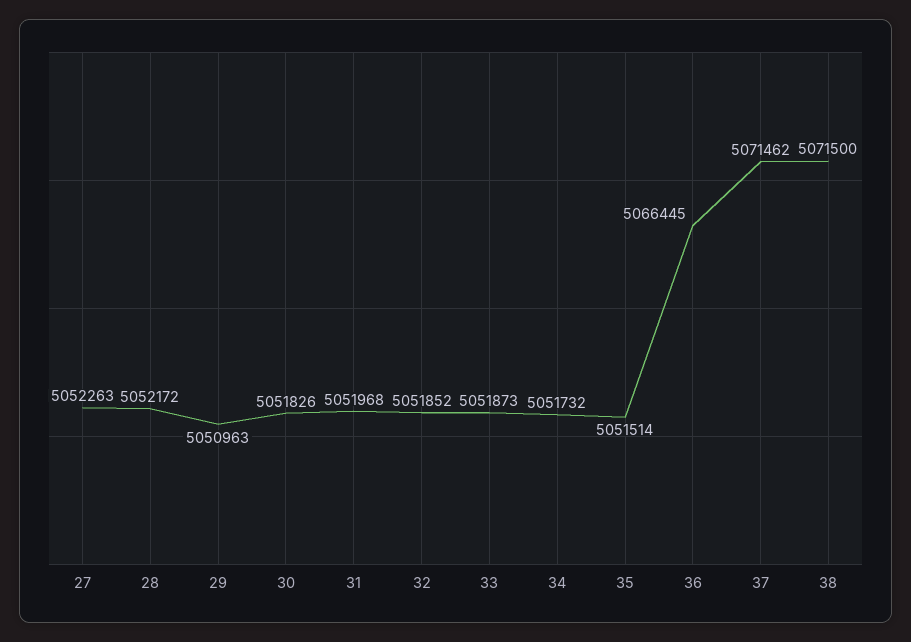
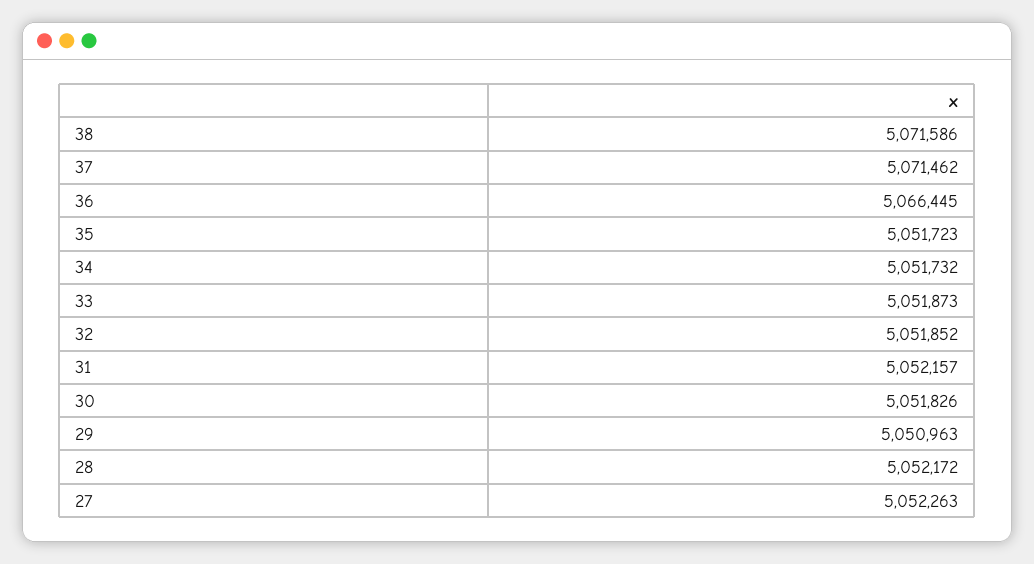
31: 5051968 -> 5052157
35: 5051514 -> 5051723
38: 5071500 -> 5071586

